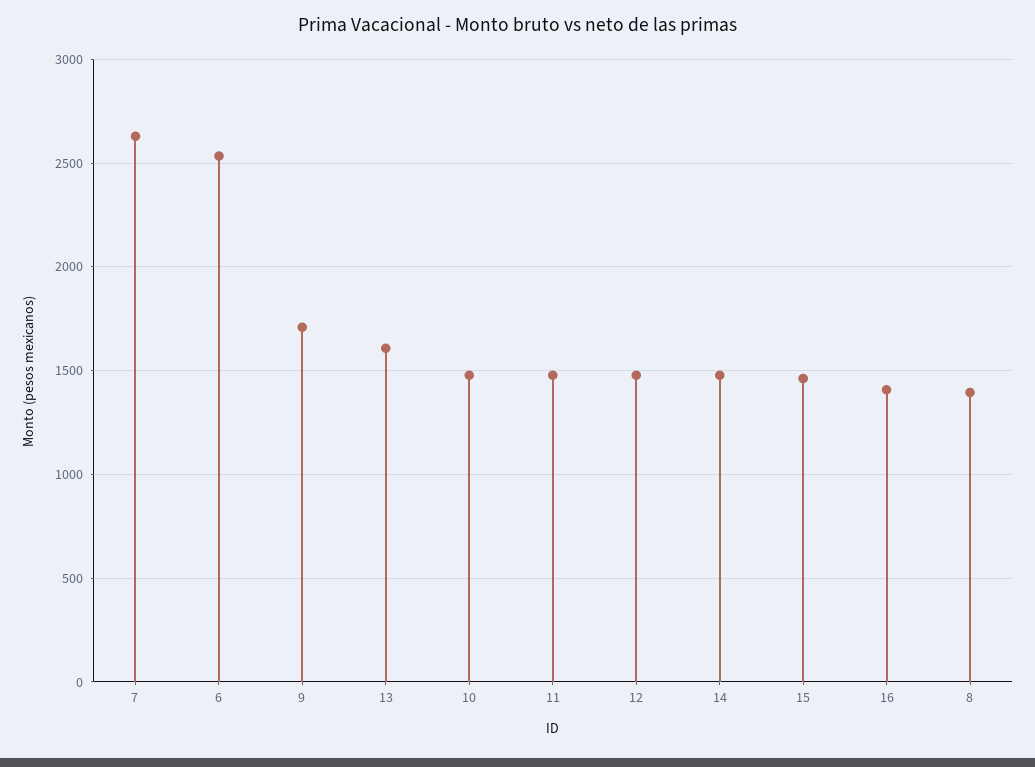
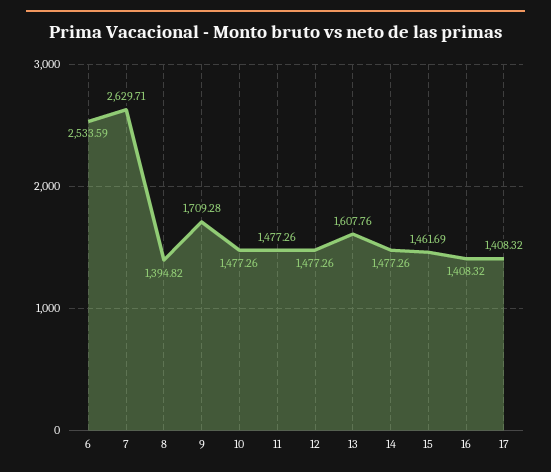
17: none -> 1408.32

